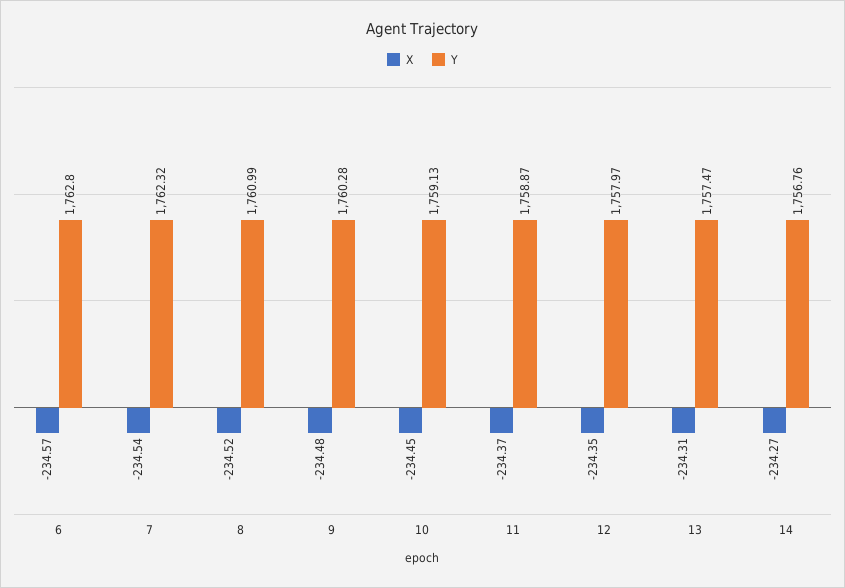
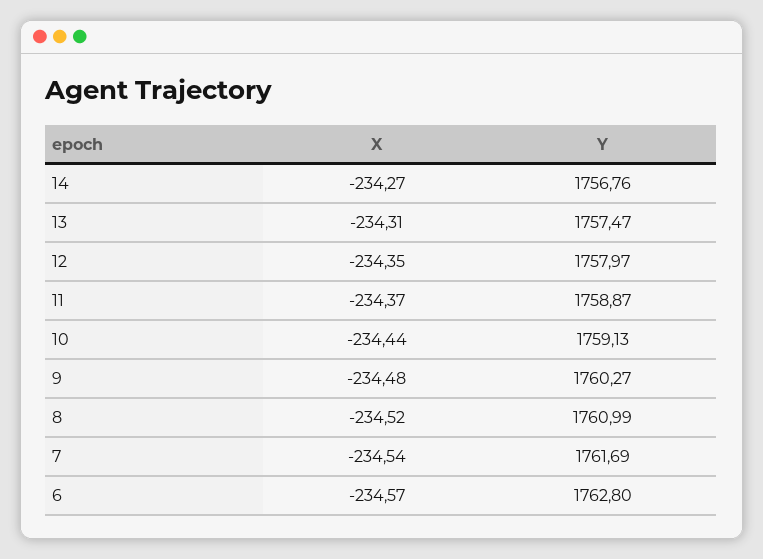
Y, 7: 1762.32 -> 1761.69
Y, 9: 1760.28 -> 1760.27
X, 10: -234.45 -> -234.44

